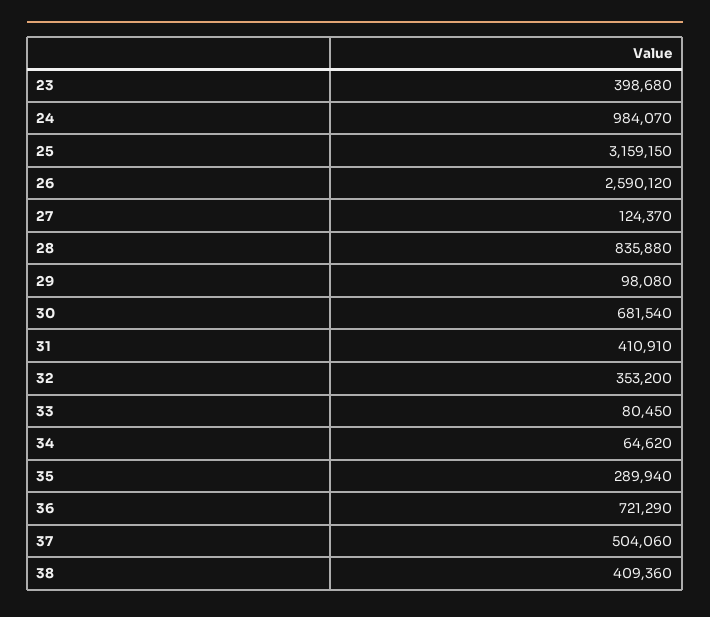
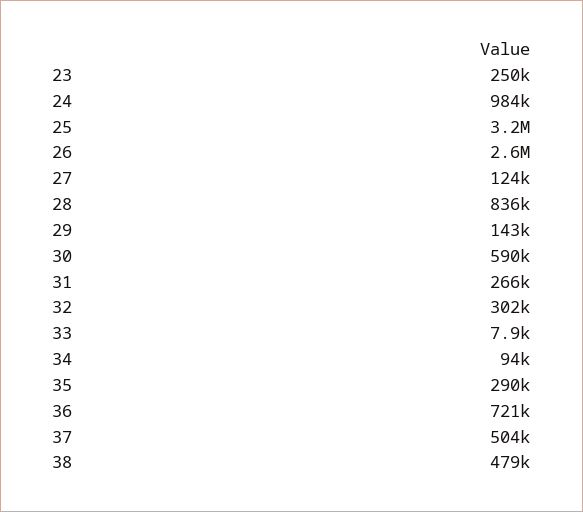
23: 398680 -> 250000
29: 98080 -> 143000
30: 681540 -> 590000
31: 410910 -> 266000
32: 353200 -> 302000
33: 80450 -> 7900
34: 64620 -> 94000
38: 409360 -> 479000

